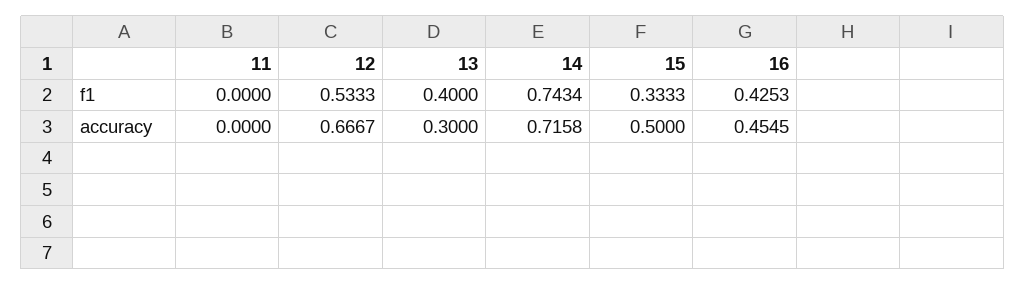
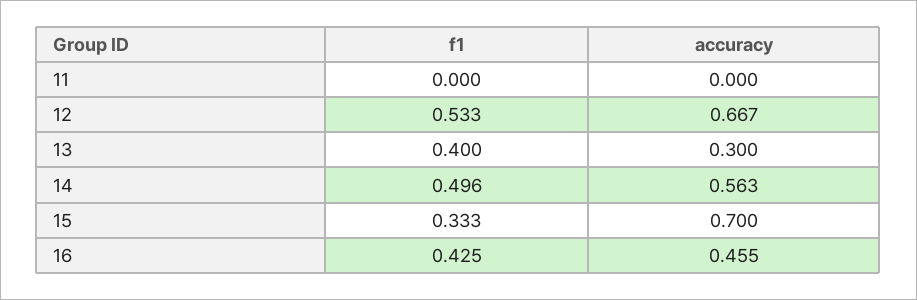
14, f1: 0.7434 -> 0.496
14, accuracy: 0.7158 -> 0.563
15, accuracy: 0.5 -> 0.7

